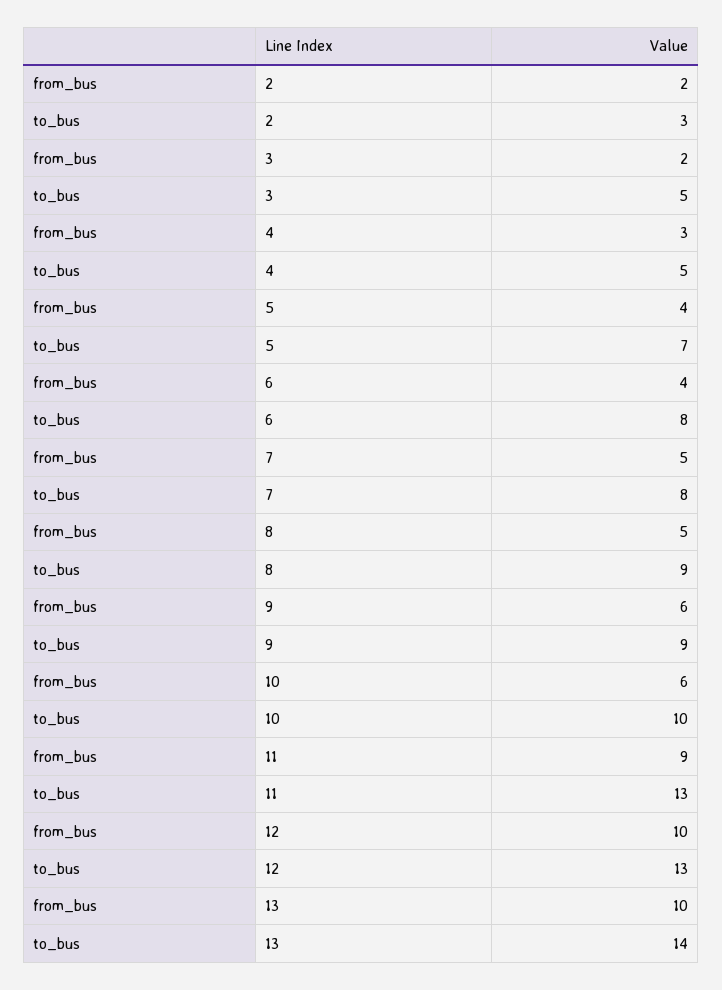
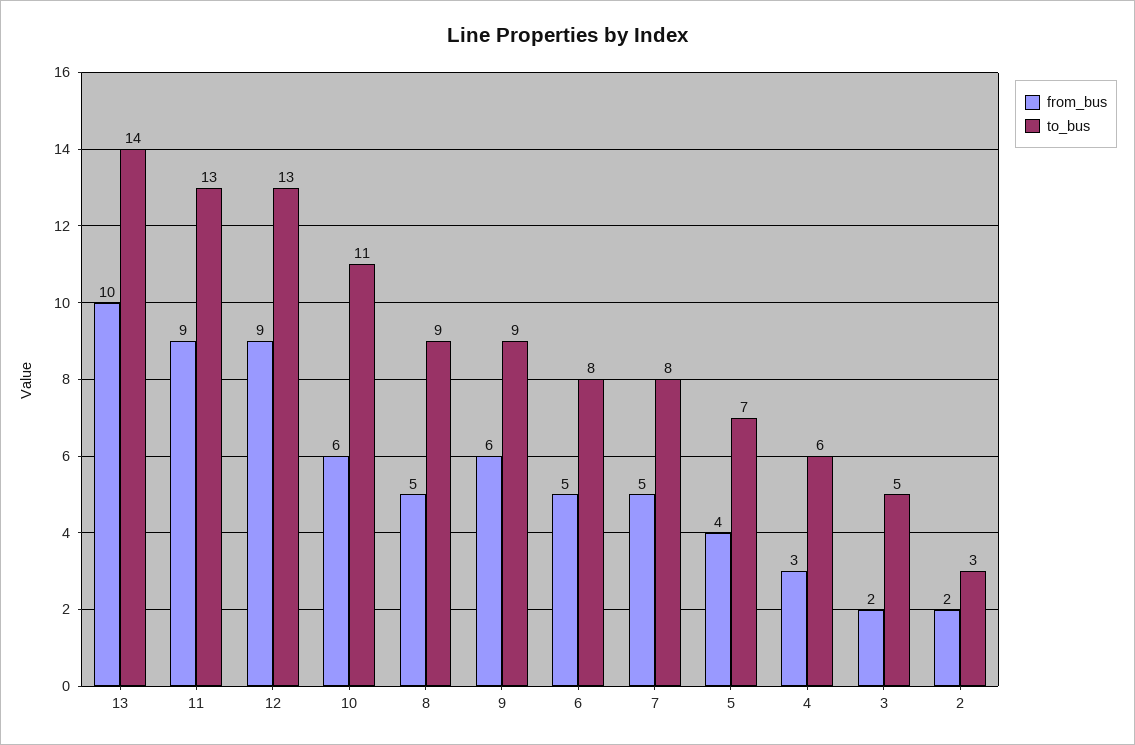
to_bus, 4: 5 -> 6
from_bus, 6: 4 -> 5
to_bus, 10: 10 -> 11
from_bus, 12: 10 -> 9

